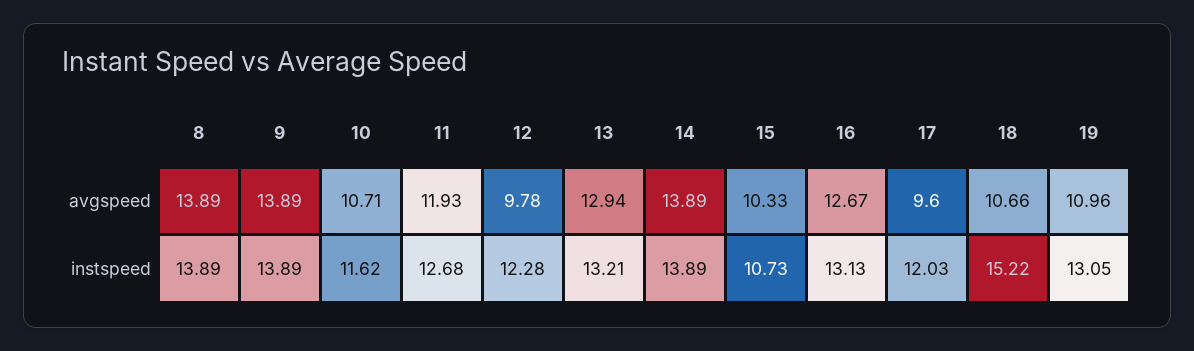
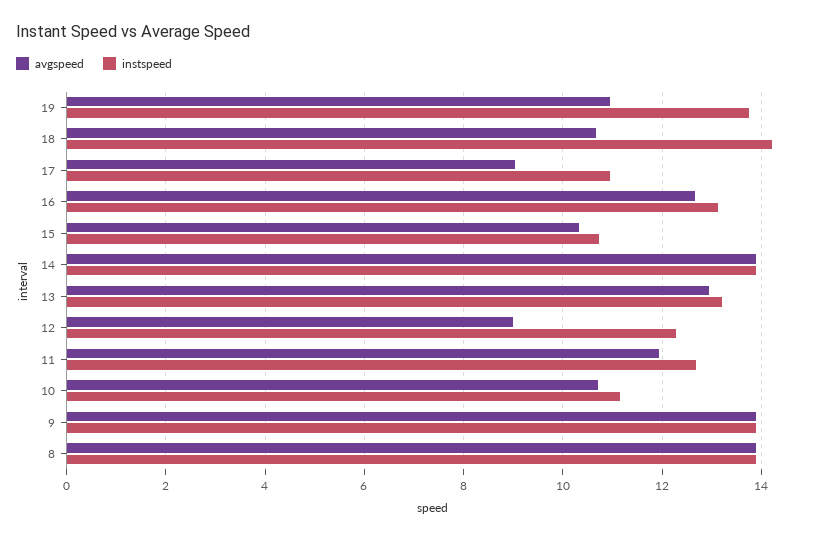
avgspeed, 12: 9.78 -> 9
avgspeed, 17: 9.6 -> 9
instspeed, 10: 11.62 -> 11.2
instspeed, 17: 12.03 -> 11
instspeed, 18: 15.22 -> 14.2
instspeed, 19: 13.05 -> 13.8

